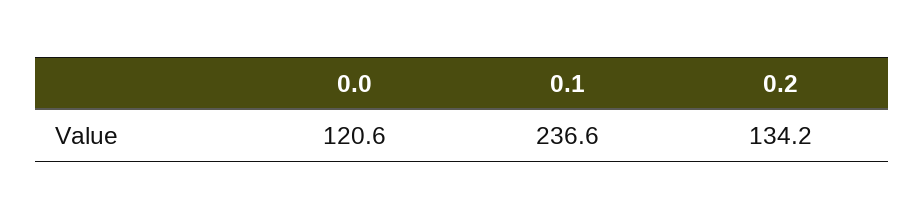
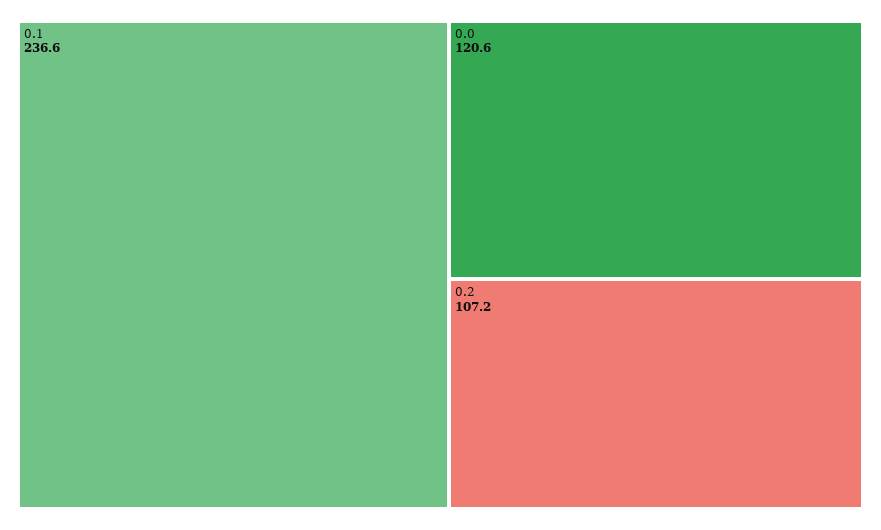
0.2: 134.2 -> 107.2

